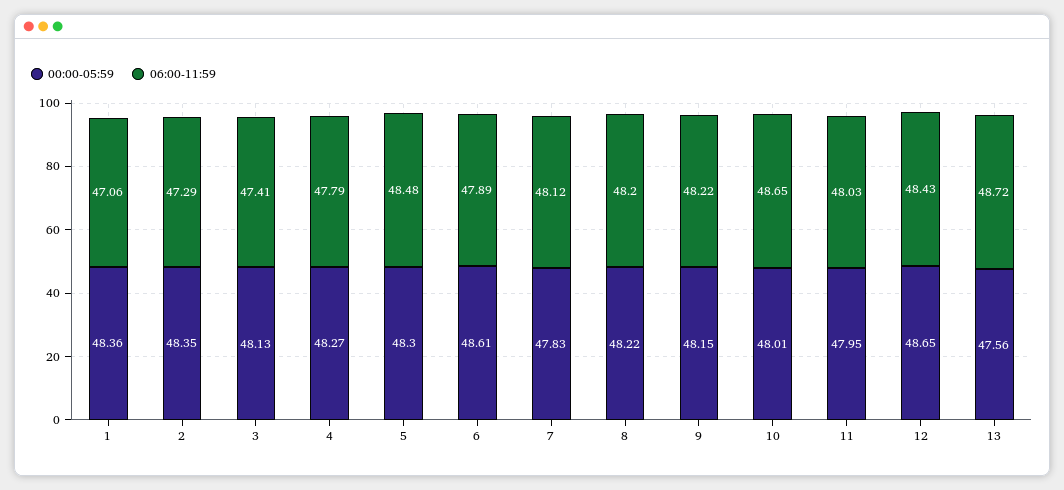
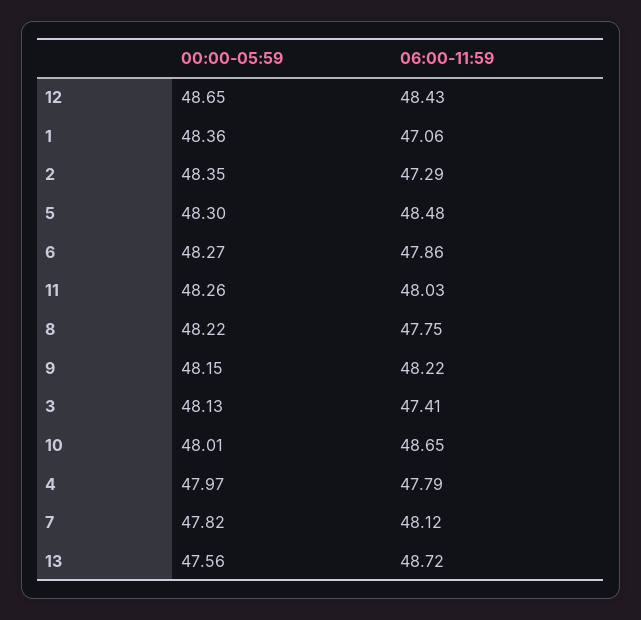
00:00-05:59, 4: 48.27 -> 47.97
00:00-05:59, 6: 48.61 -> 48.27
06:00-11:59, 6: 47.89 -> 47.86
00:00-05:59, 7: 47.83 -> 47.82
06:00-11:59, 8: 48.2 -> 47.75
00:00-05:59, 11: 47.95 -> 48.26

